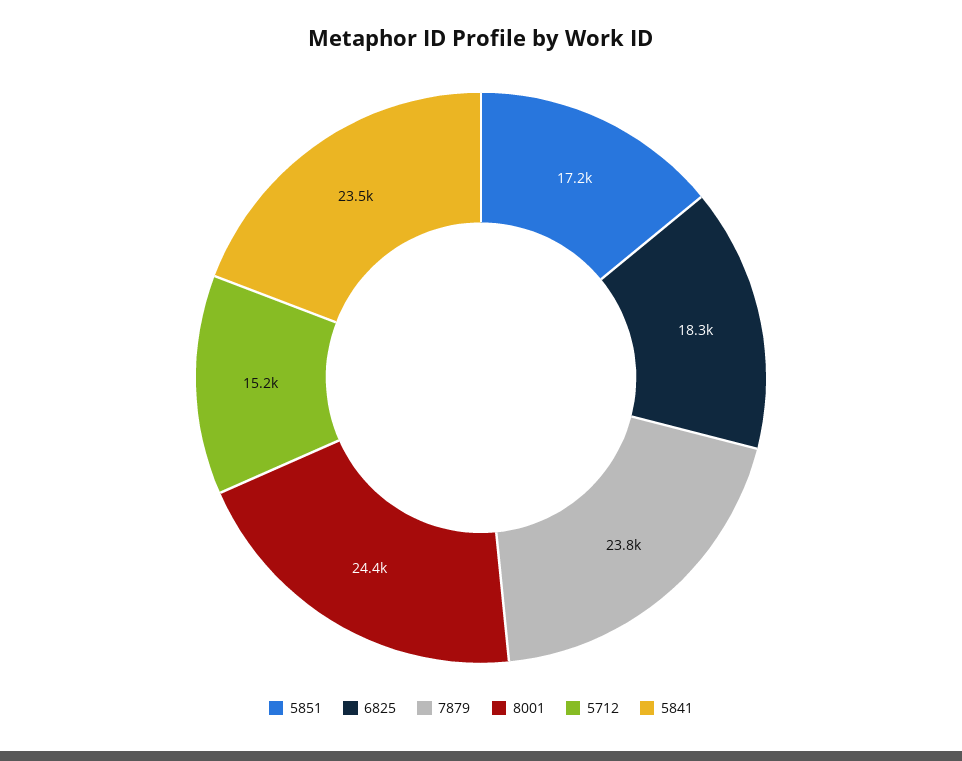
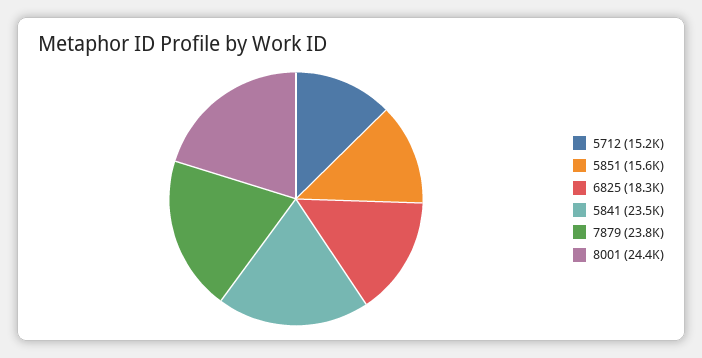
5851: 17200 -> 15600

